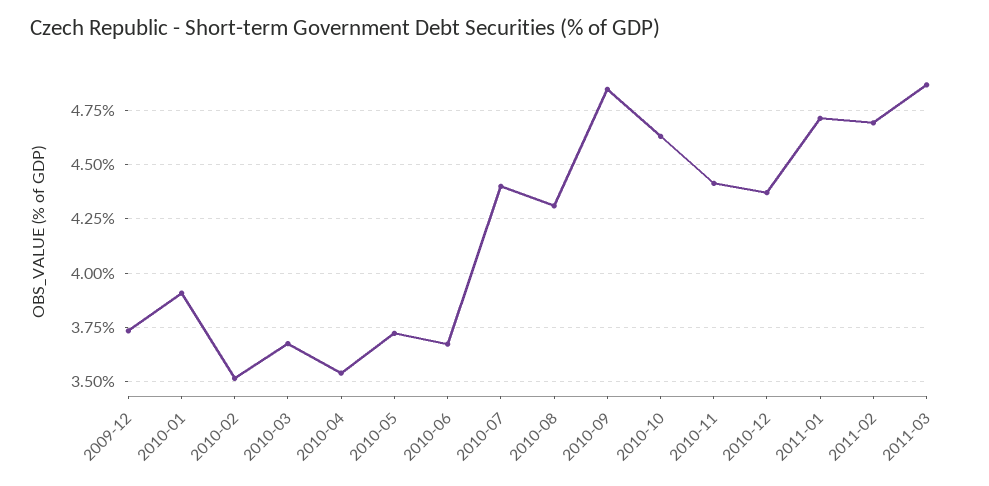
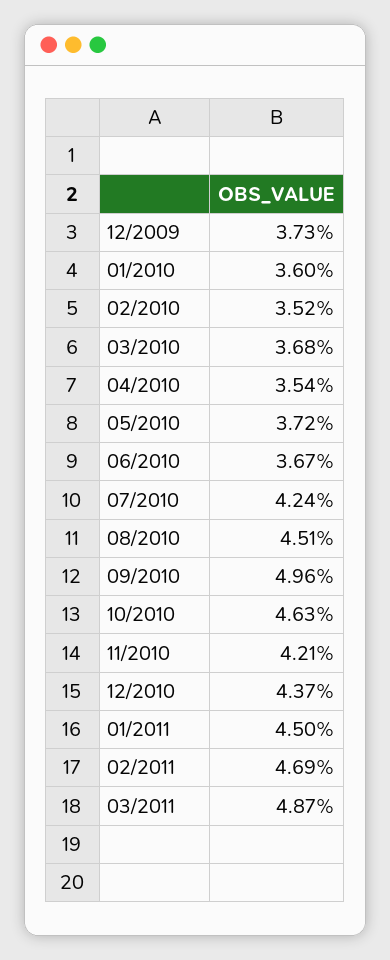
2010-01: 3.9 -> 3.6
2010-07: 4.4 -> 4.24
2010-08: 4.3 -> 4.51
2010-09: 4.85 -> 4.96
2010-11: 4.4 -> 4.21
2011-01: 4.7 -> 4.5

